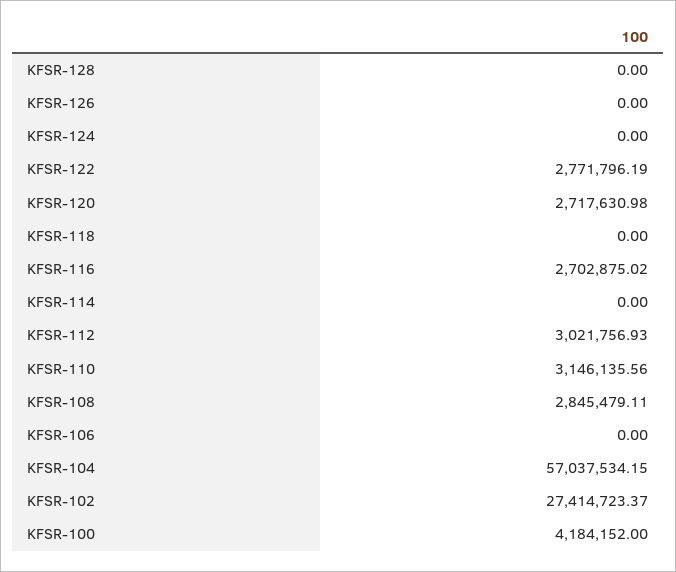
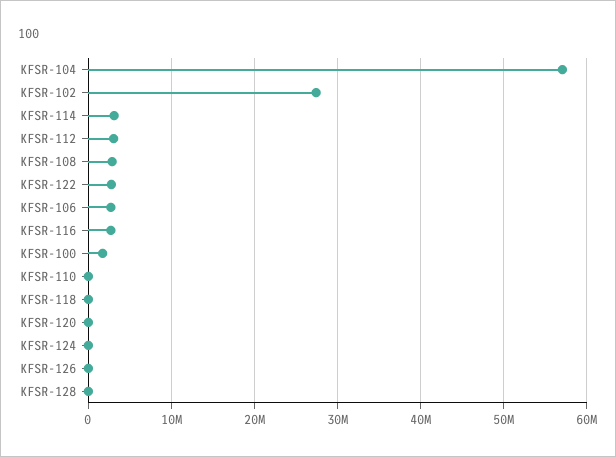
KFSR-120: 2717630.98 -> 0
KFSR-114: 0 -> 3000000
KFSR-110: 3146135.56 -> 0
KFSR-106: 0 -> 3000000
KFSR-100: 4184152 -> 2000000

